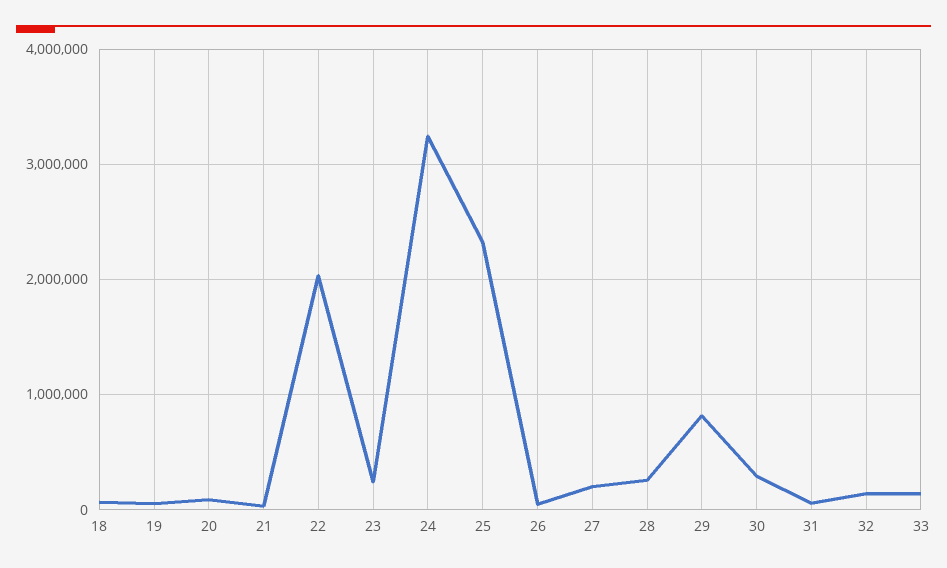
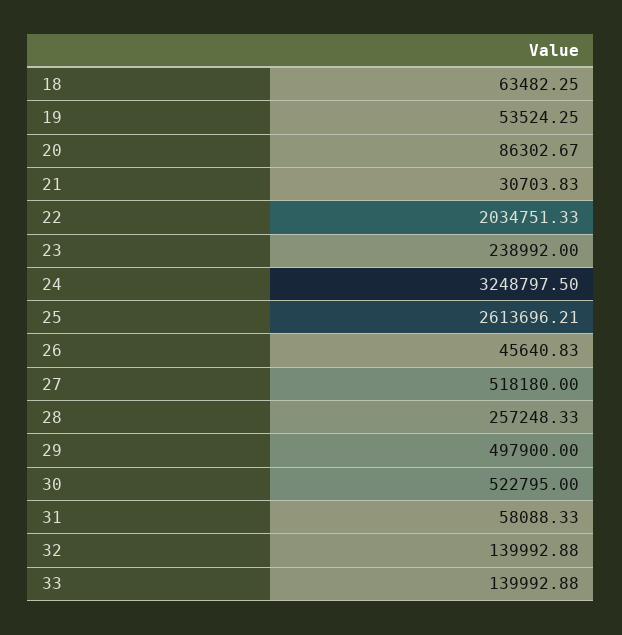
25: 2300000 -> 2613696.21
27: 200000 -> 518180
29: 800000 -> 497900
30: 300000 -> 522795

